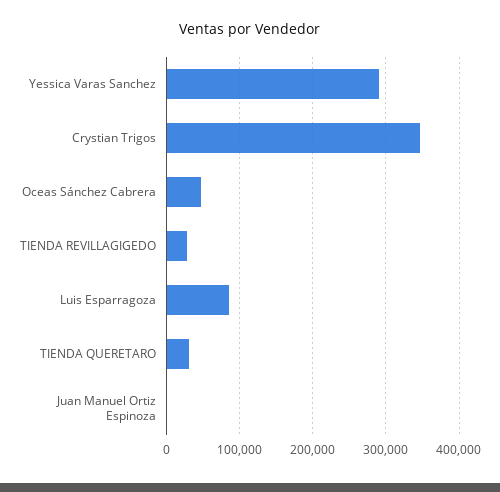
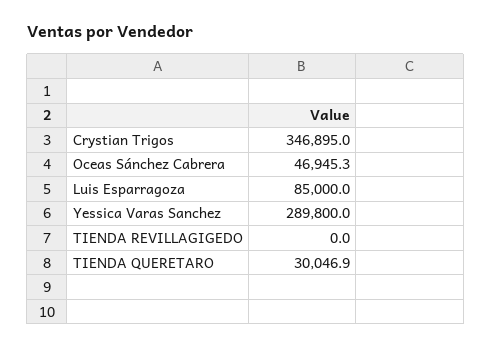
TIENDA REVILLAGIGEDO: 30000 -> 0
Juan Manuel Ortiz Espinoza: 0 -> none

